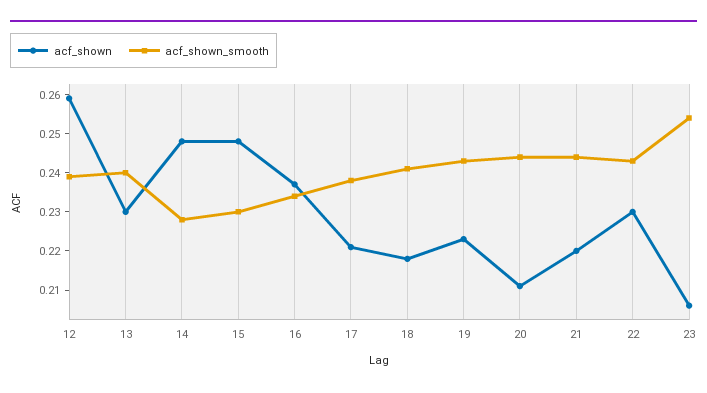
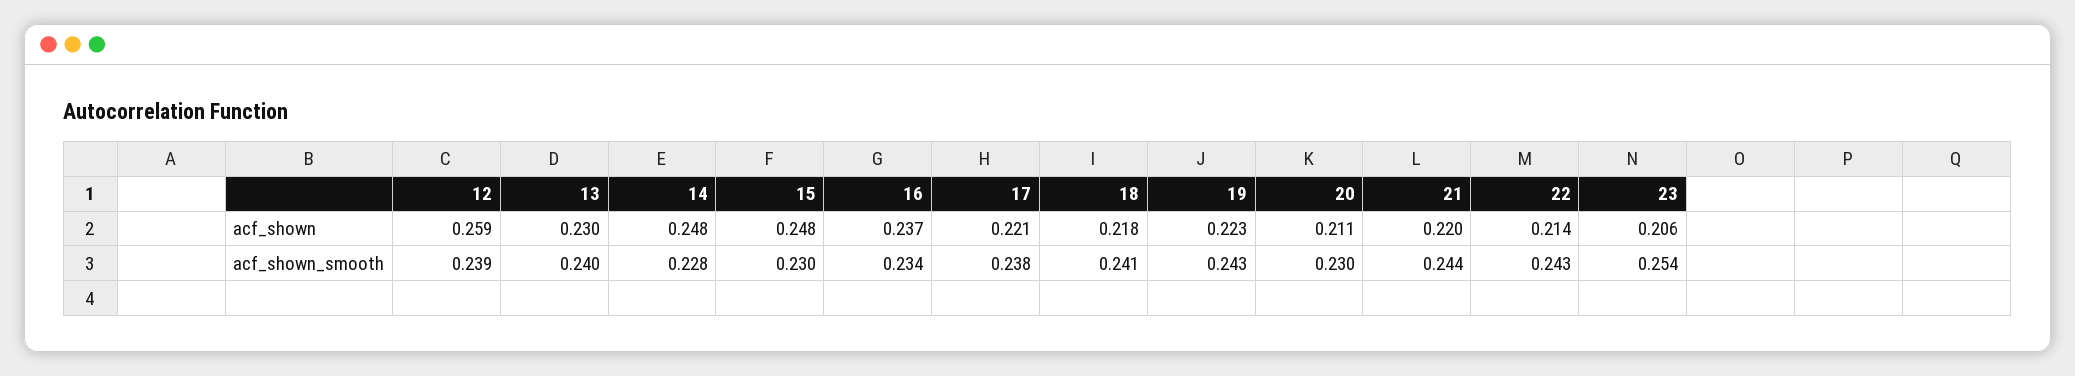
acf_shown_smooth, 20: 0.245 -> 0.23
acf_shown, 22: 0.23 -> 0.214

